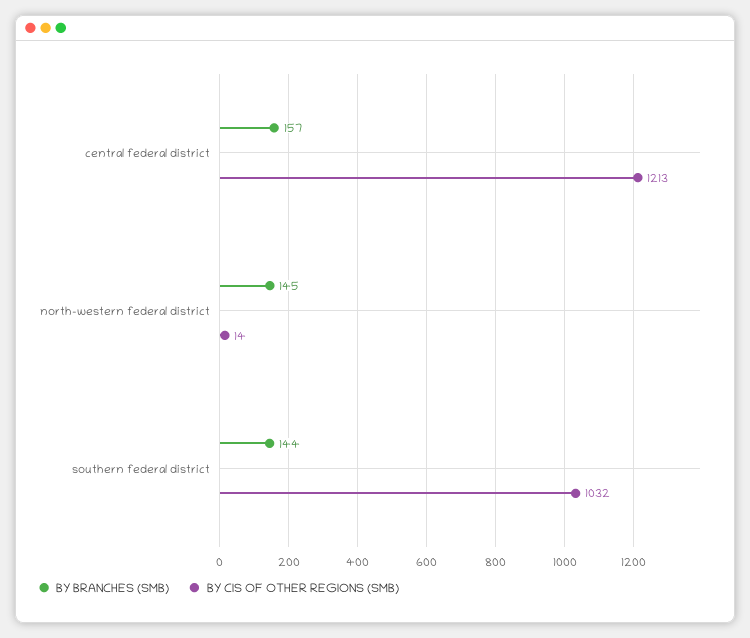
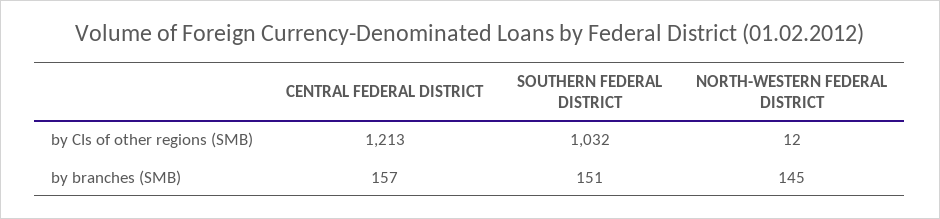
BY CIS OF OTHER REGIONS (SMB), north-western federal district: 14 -> 12
BY BRANCHES (SMB), southern federal district: 144 -> 151

